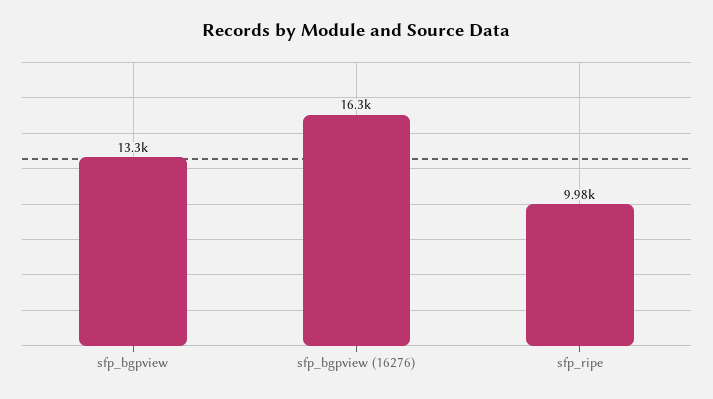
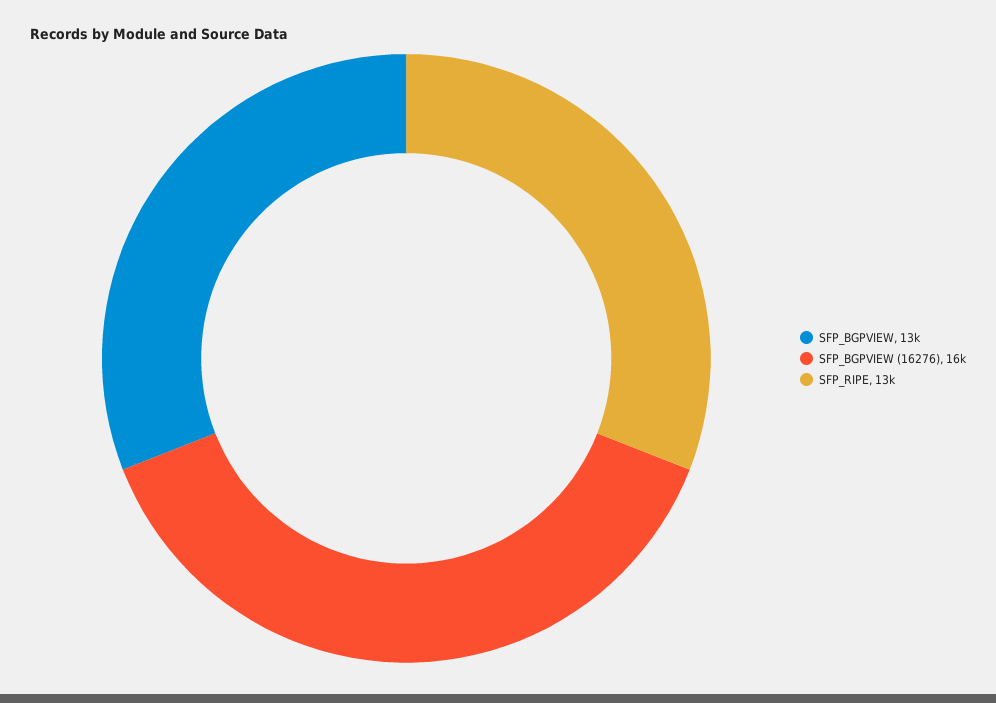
sfp_ripe: 9980 -> 13000

